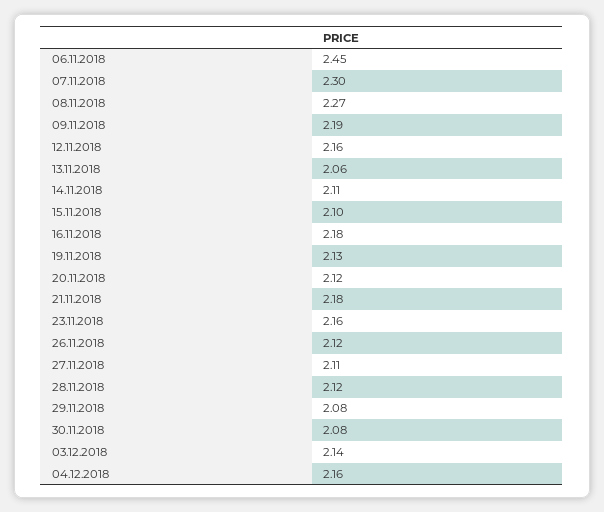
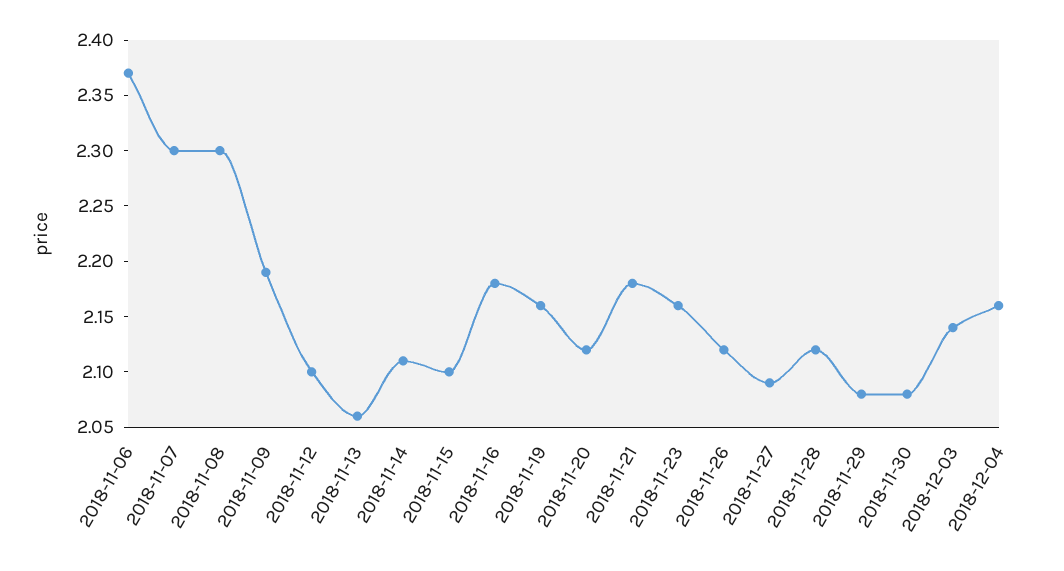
06.11.2018: 2.45 -> 2.37
08.11.2018: 2.27 -> 2.3
12.11.2018: 2.16 -> 2.1
19.11.2018: 2.13 -> 2.16
27.11.2018: 2.11 -> 2.09

